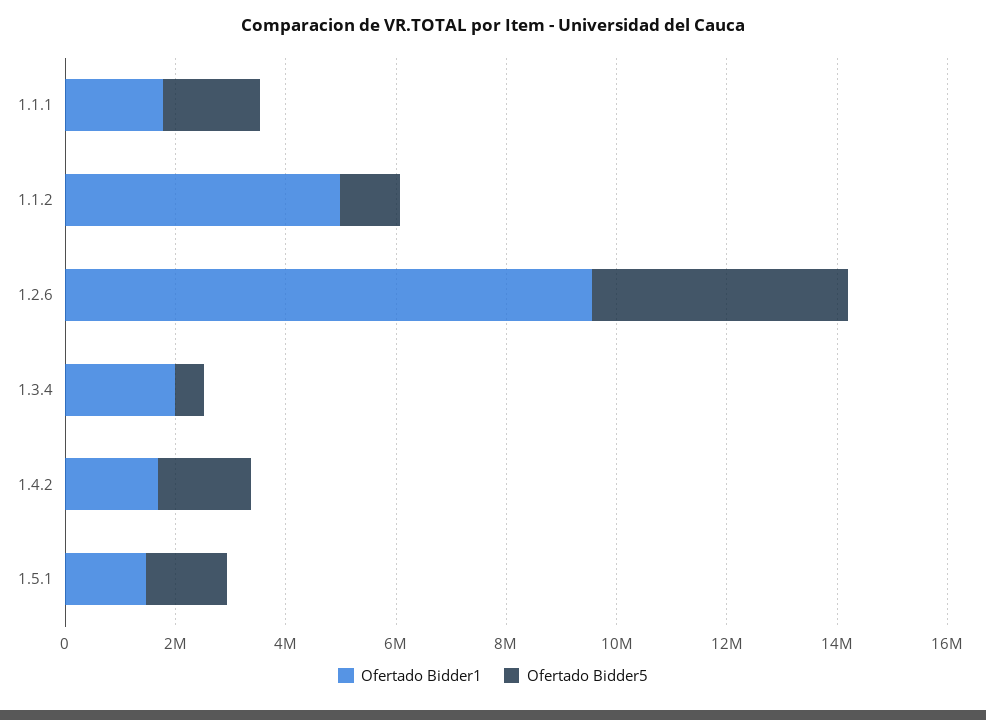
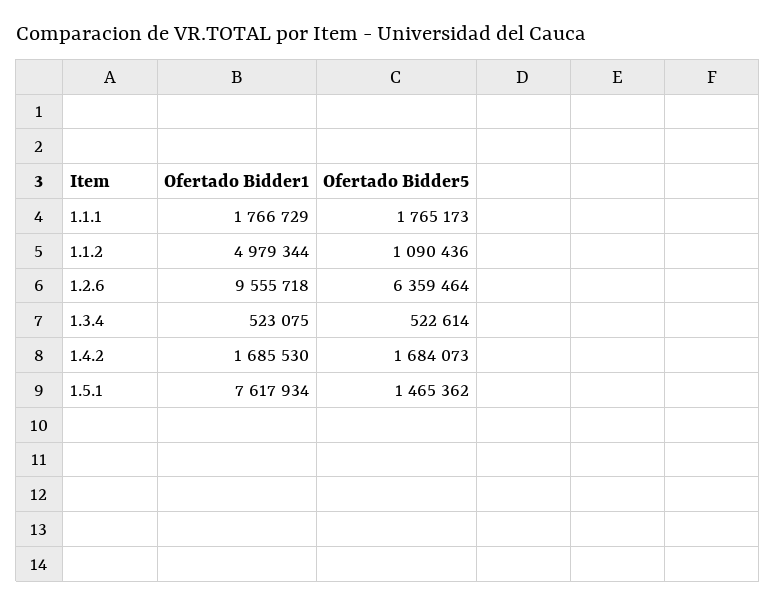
Ofertado Bidder5, 1.2.6: 4500000 -> 6359464
Ofertado Bidder1, 1.3.4: 2000000 -> 523075
Ofertado Bidder1, 1.5.1: 1500000 -> 7617934

